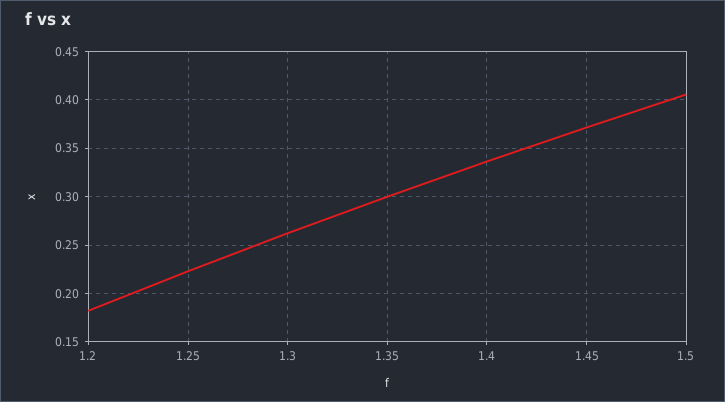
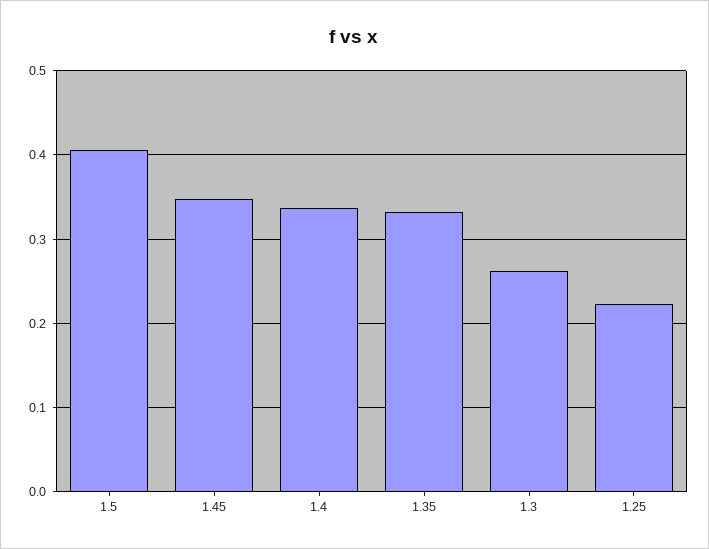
1.2: 0.18 -> none
1.35: 0.3 -> 0.33
1.45: 0.37 -> 0.35

